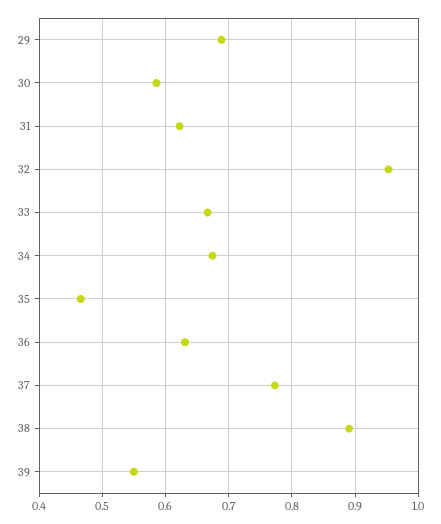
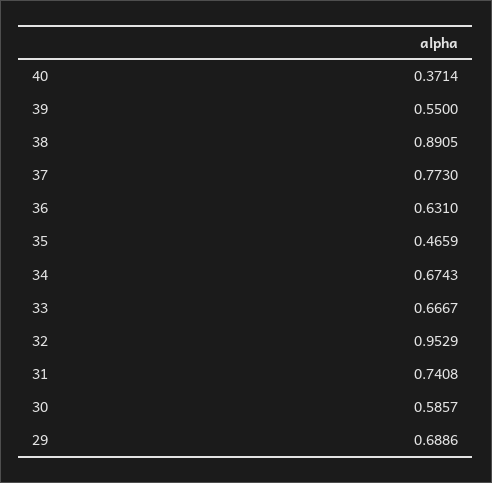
31: 0.62 -> 0.7408
40: none -> 0.3714

